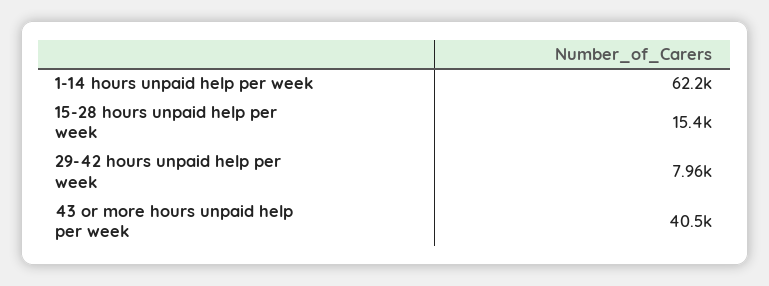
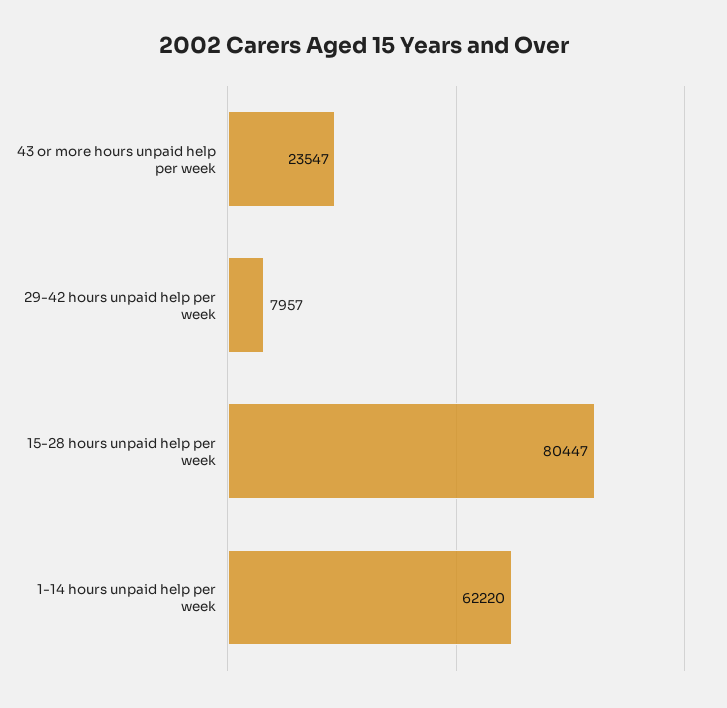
15-28 hours unpaid help per week: 15400 -> 80447
43 or more hours unpaid help per week: 40500 -> 23547

